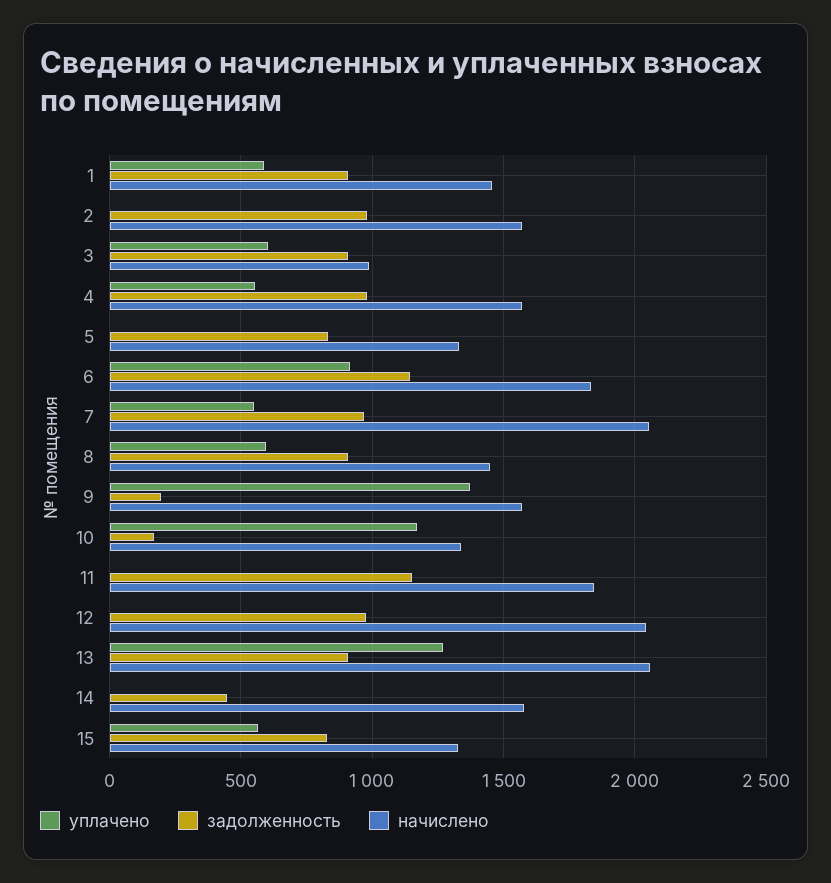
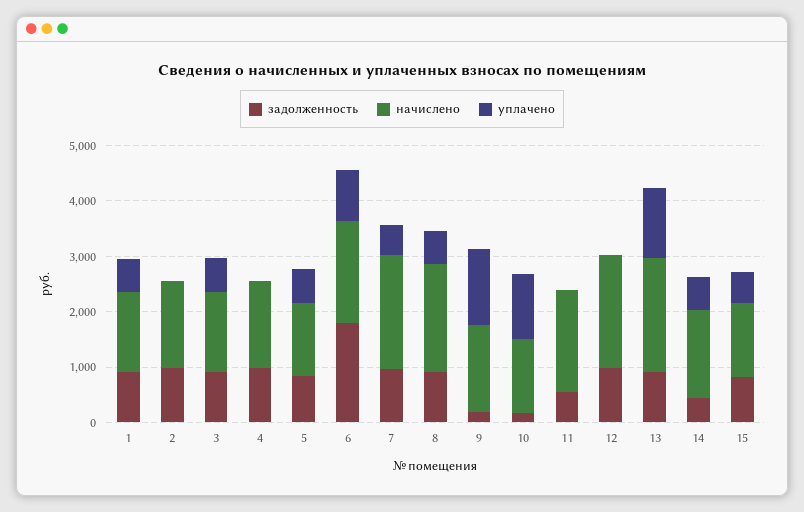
начислено, 3: 1000 -> 1400
уплачено, 4: 550 -> 0
уплачено, 5: 0 -> 600
задолженность, 6: 1150 -> 1800
начислено, 8: 1450 -> 2000
задолженность, 11: 1150 -> 600
уплачено, 14: 0 -> 600

